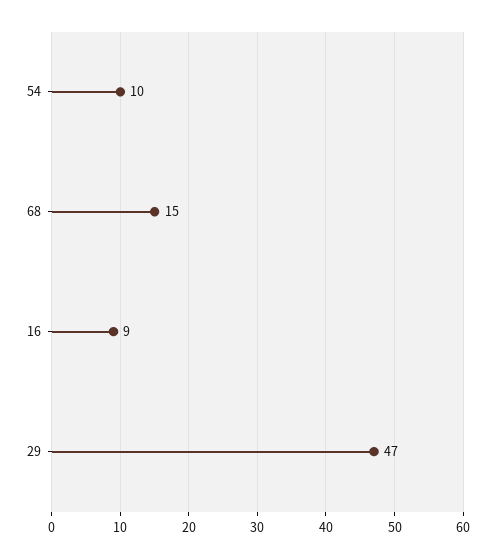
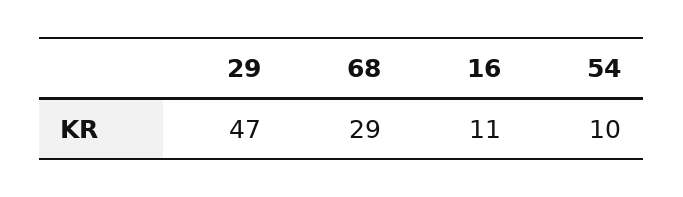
68: 15 -> 29
16: 9 -> 11

